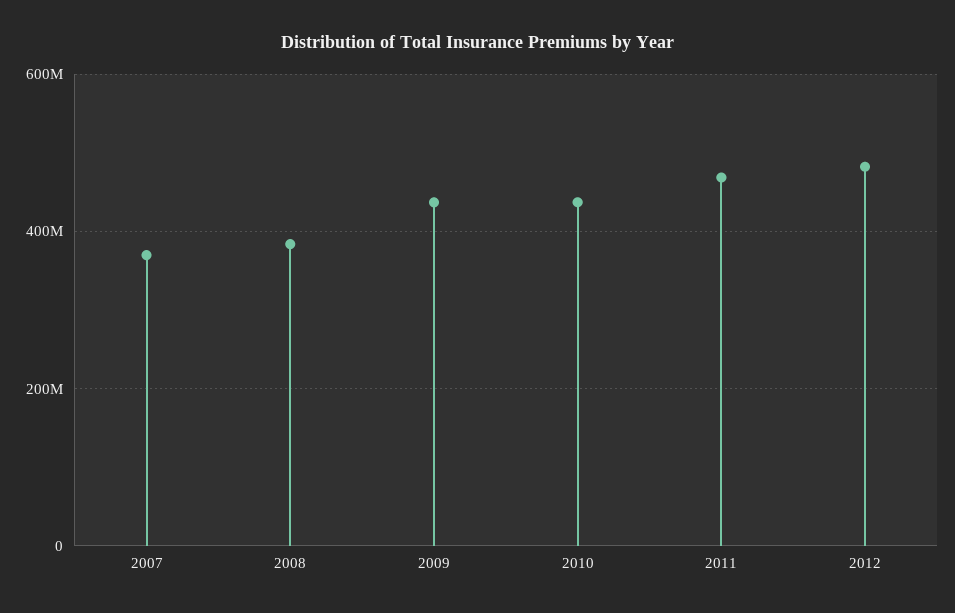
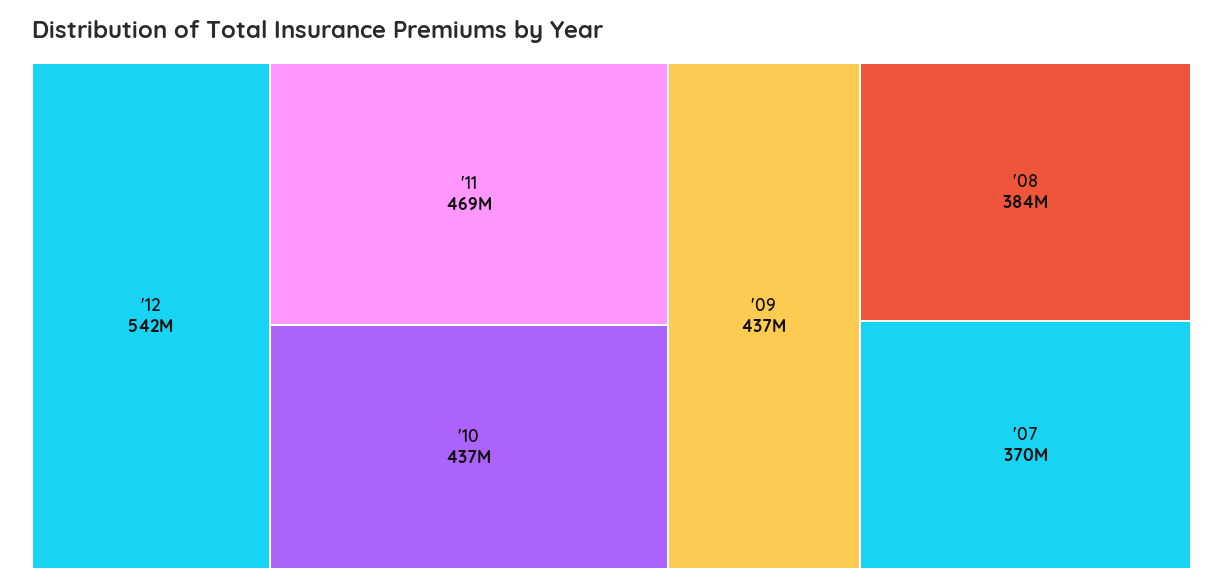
2012: 480000000 -> 542000000

